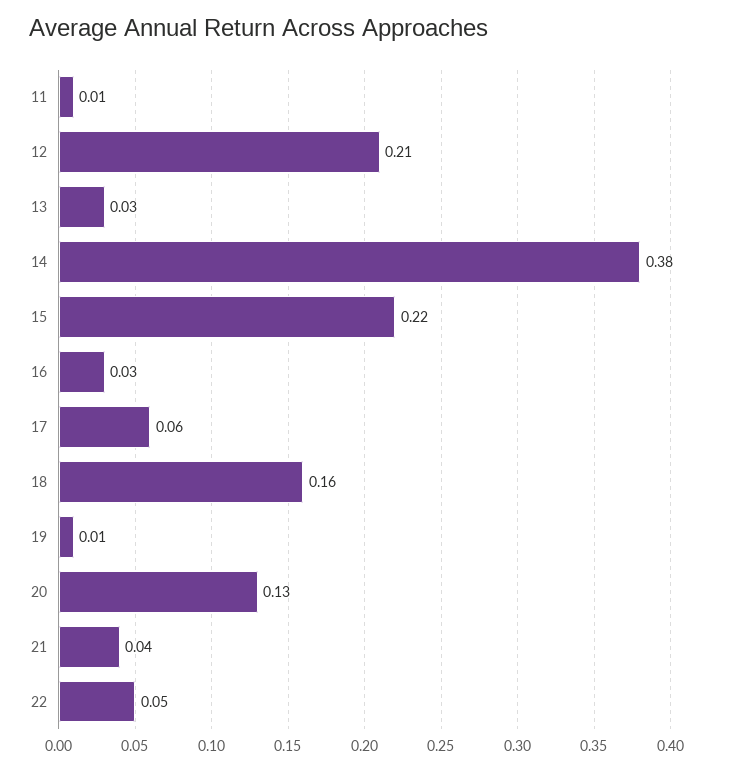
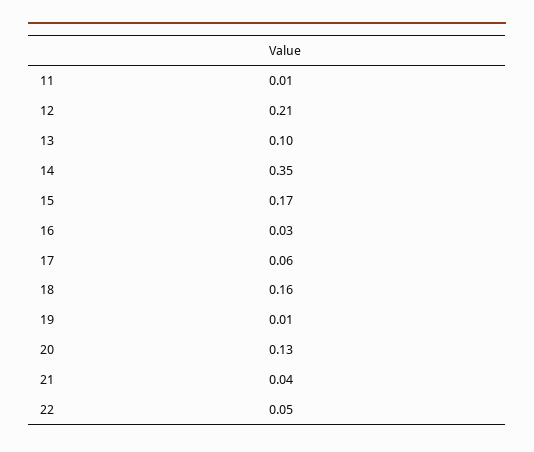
13: 0.03 -> 0.1
14: 0.38 -> 0.35
15: 0.22 -> 0.17

